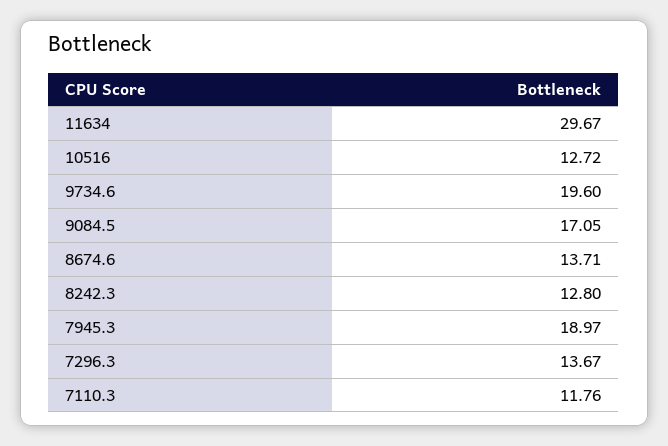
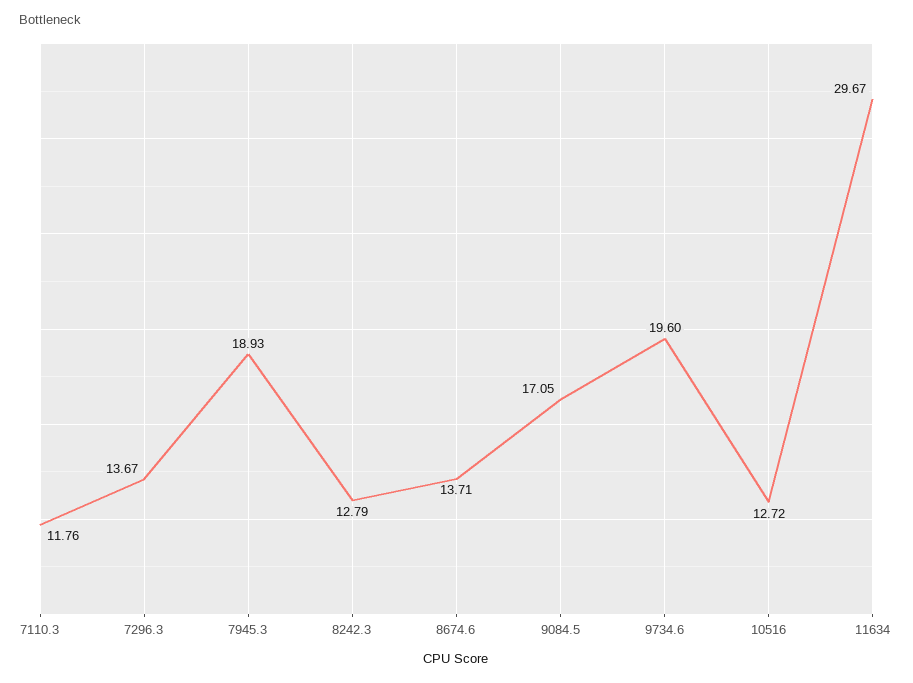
8242.3: 12.8 -> 12.79
7945.3: 18.97 -> 18.93

